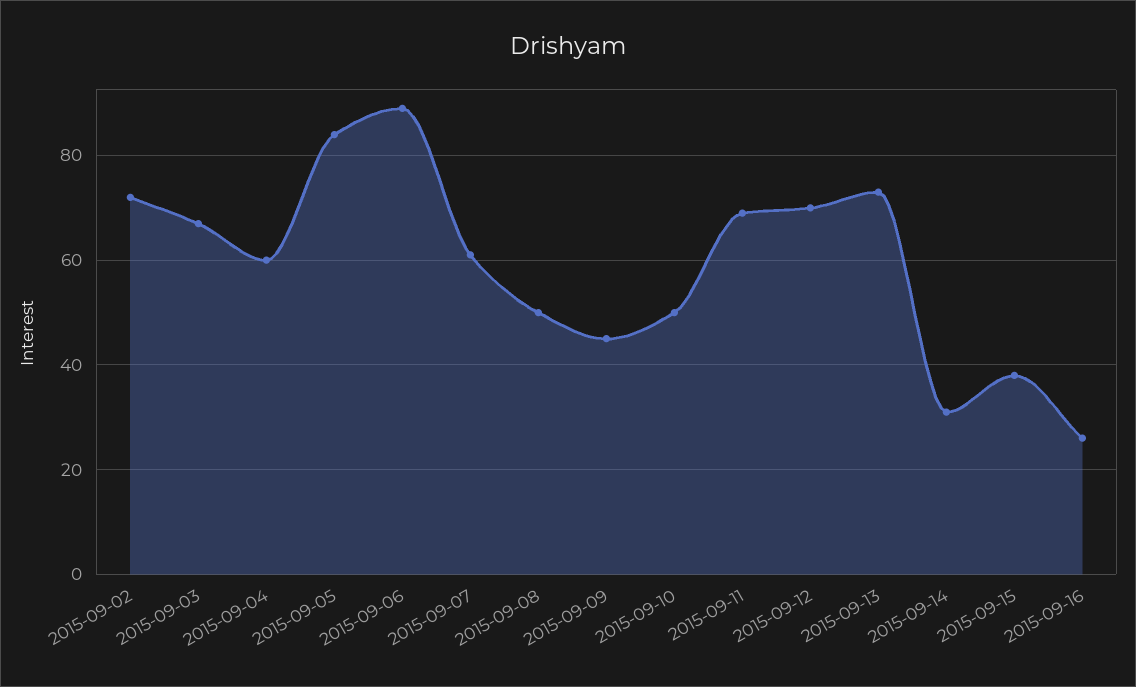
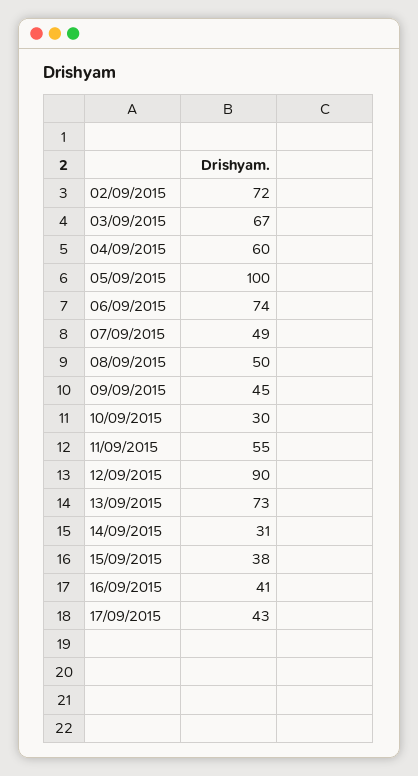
2015-09-05: 85 -> 100
2015-09-06: 90 -> 74
2015-09-07: 60 -> 49
2015-09-10: 50 -> 30
2015-09-11: 70 -> 55
2015-09-12: 70 -> 90
2015-09-16: 25 -> 41
17/09/2015: none -> 43

